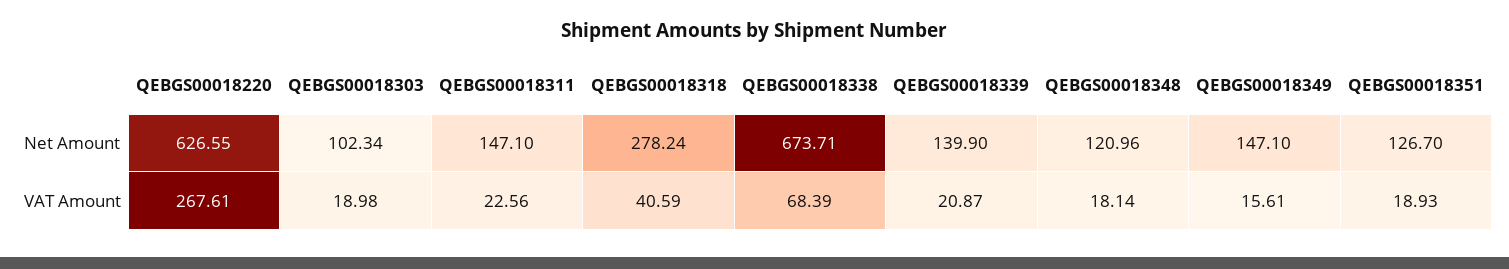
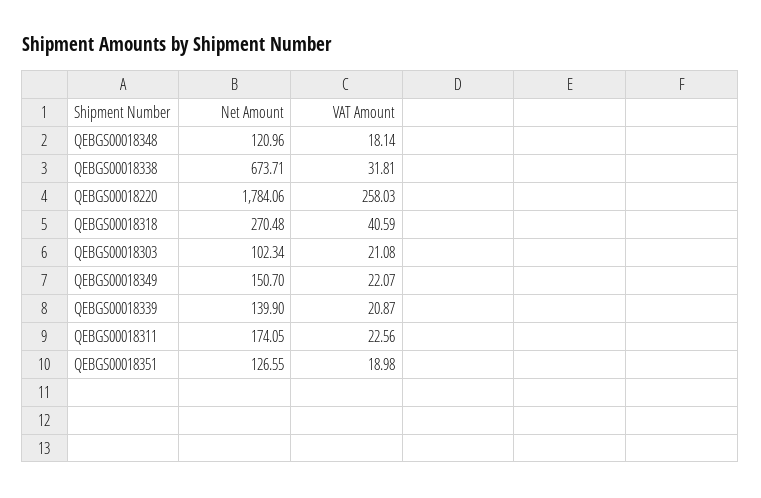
QEBGS00018220, Net Amount: 626.55 -> 1784.06
QEBGS00018311, Net Amount: 147.1 -> 174.05
QEBGS00018318, Net Amount: 278.24 -> 270.48
QEBGS00018349, Net Amount: 147.1 -> 150.7
QEBGS00018351, Net Amount: 126.7 -> 126.55
QEBGS00018220, VAT Amount: 267.61 -> 258.03
QEBGS00018303, VAT Amount: 18.98 -> 21.08
QEBGS00018338, VAT Amount: 68.39 -> 31.81
QEBGS00018349, VAT Amount: 15.61 -> 22.07
QEBGS00018351, VAT Amount: 18.93 -> 18.98

